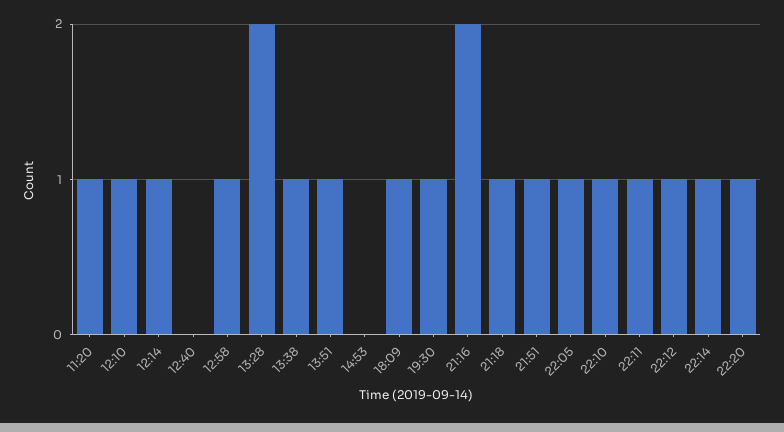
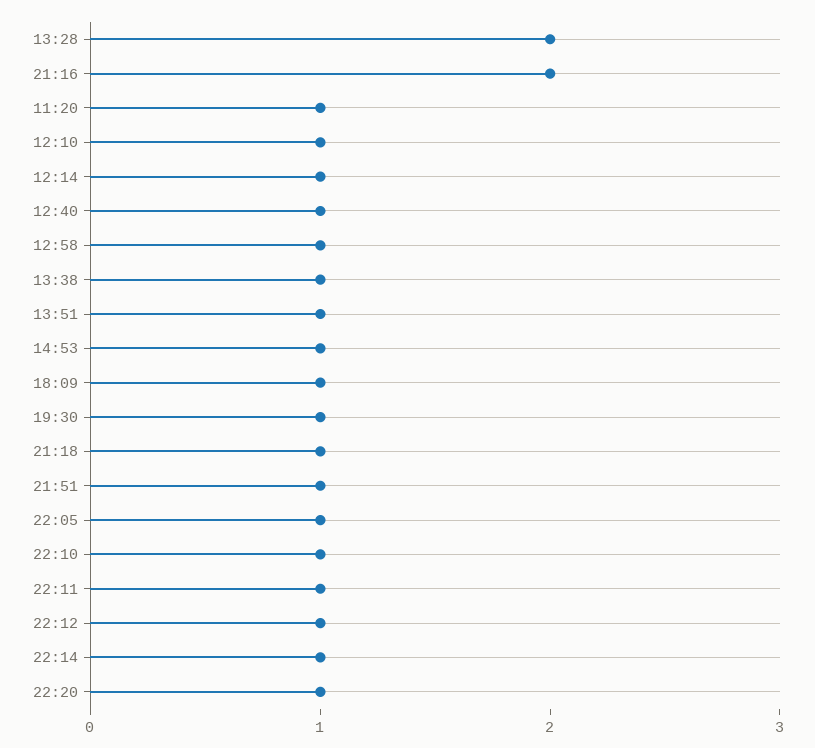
12:40: 0 -> 1
14:53: 0 -> 1

